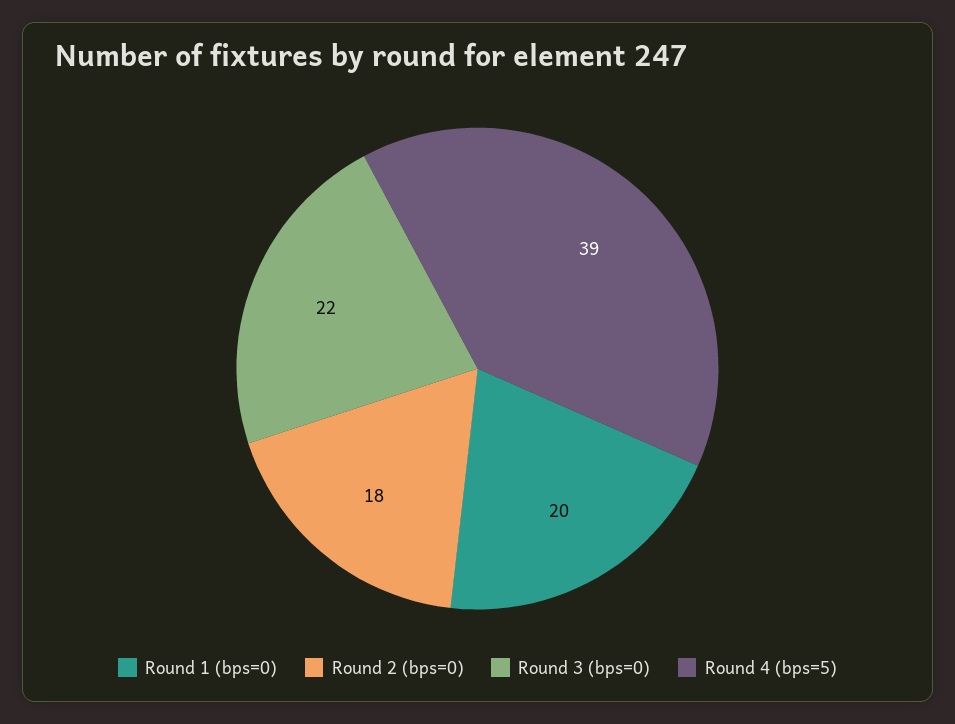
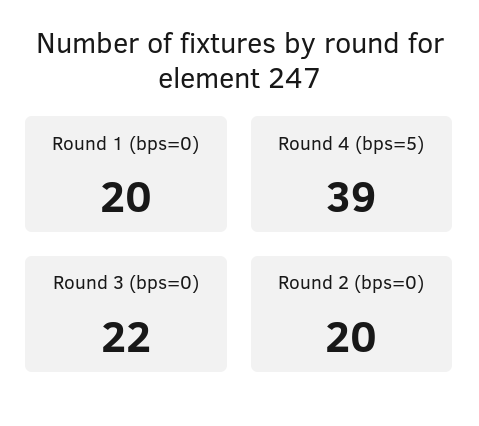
Round 2 (bps=0): 18 -> 20

